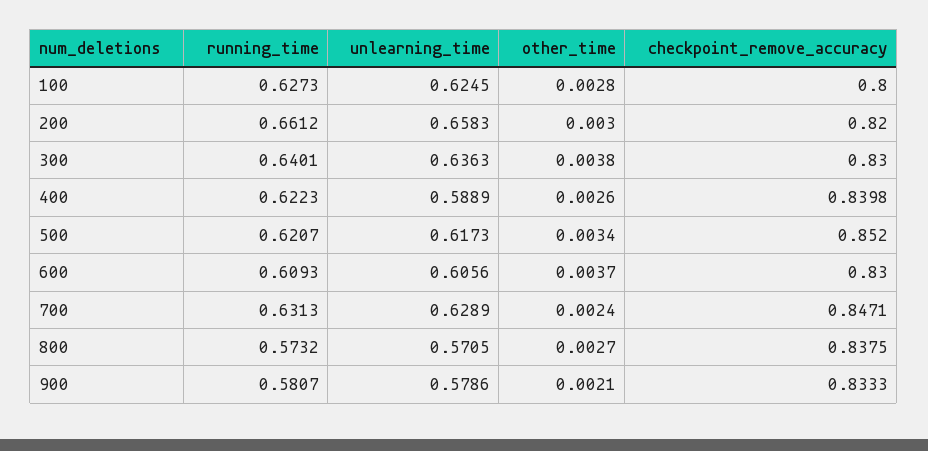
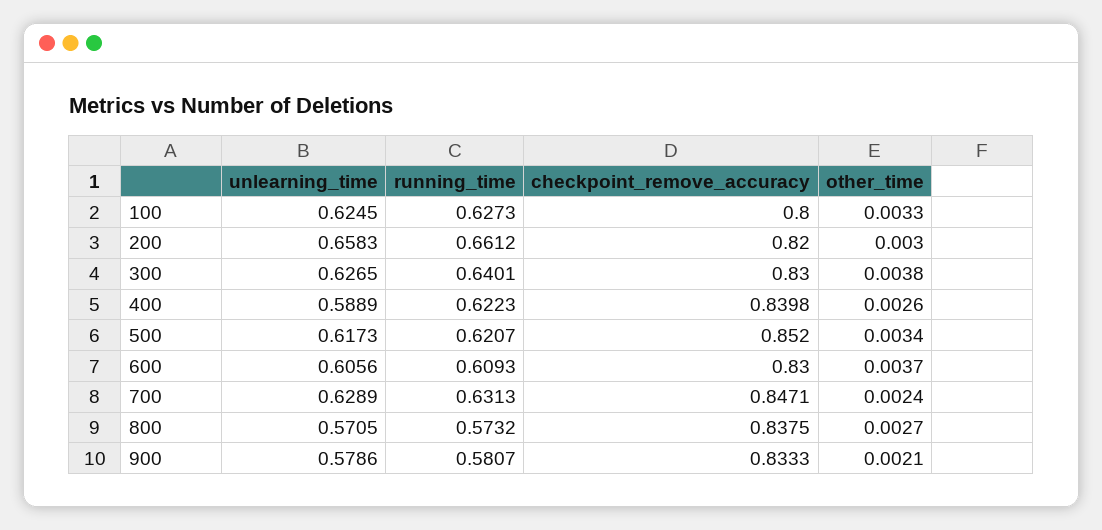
other_time, 100: 0.0028 -> 0.0033
unlearning_time, 300: 0.6363 -> 0.6265

